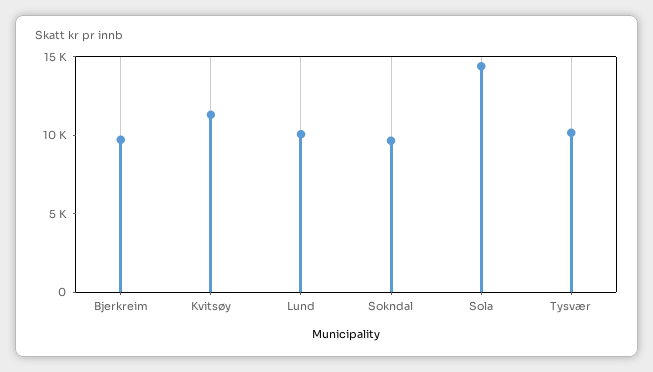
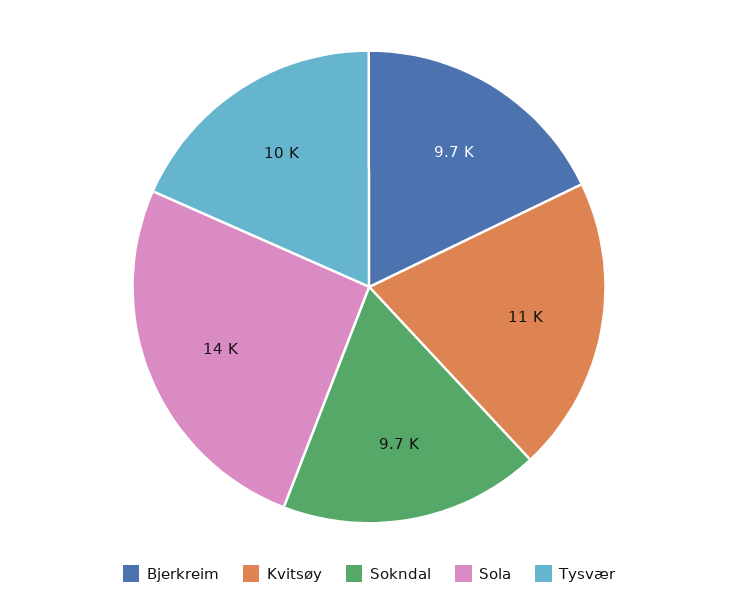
Lund: 10000 -> none

